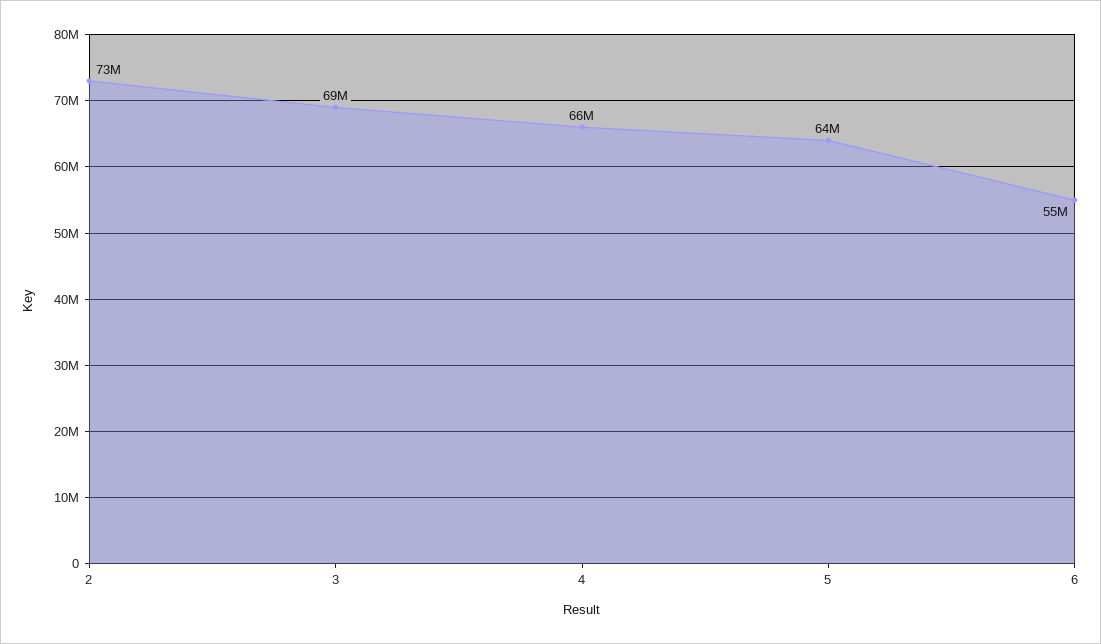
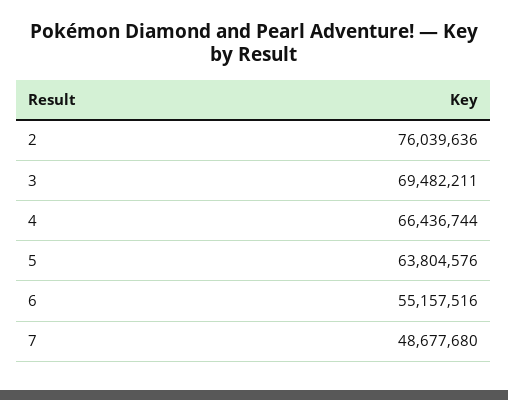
2: 73000000 -> 76039636
7: none -> 48677680

